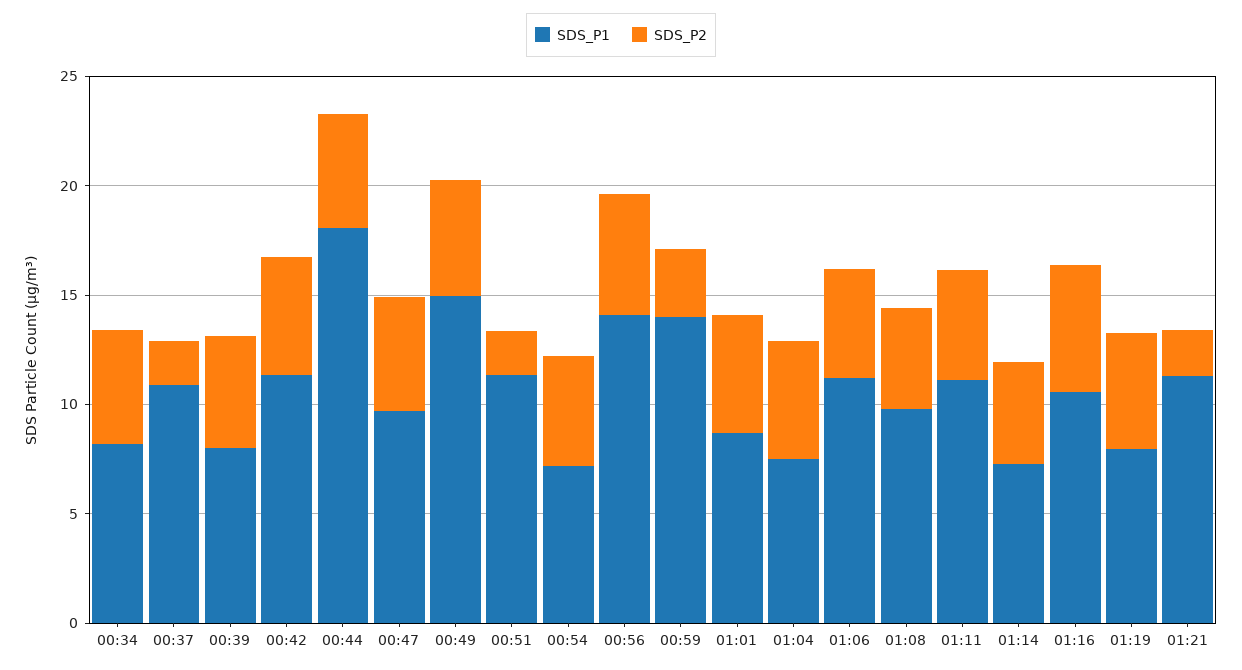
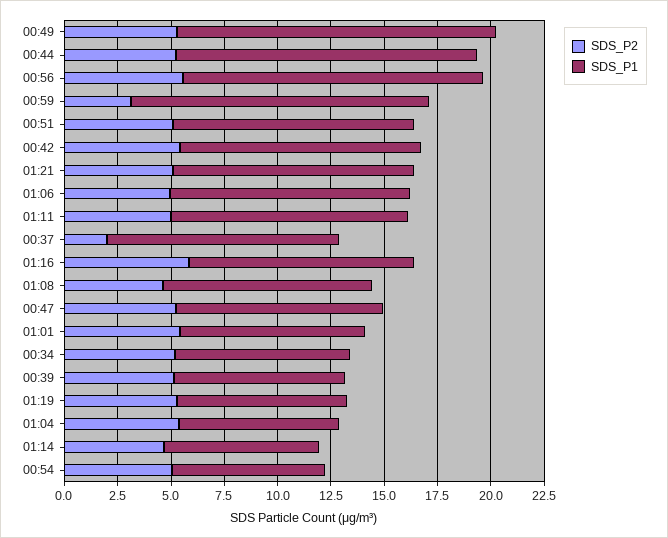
SDS_P1, 00:44: 18 -> 14
SDS_P2, 00:51: 2 -> 5
SDS_P2, 01:21: 2 -> 5

